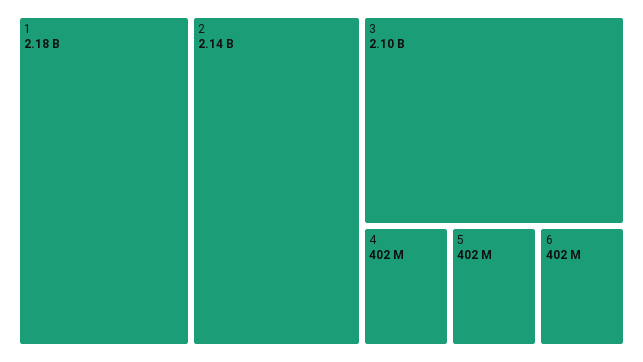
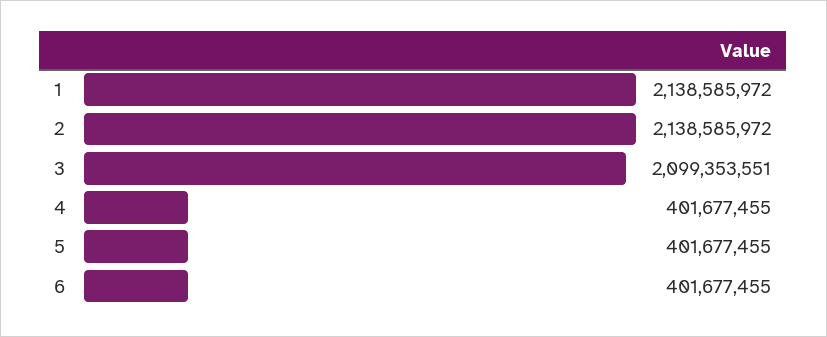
1: 2180000000 -> 2138585972

